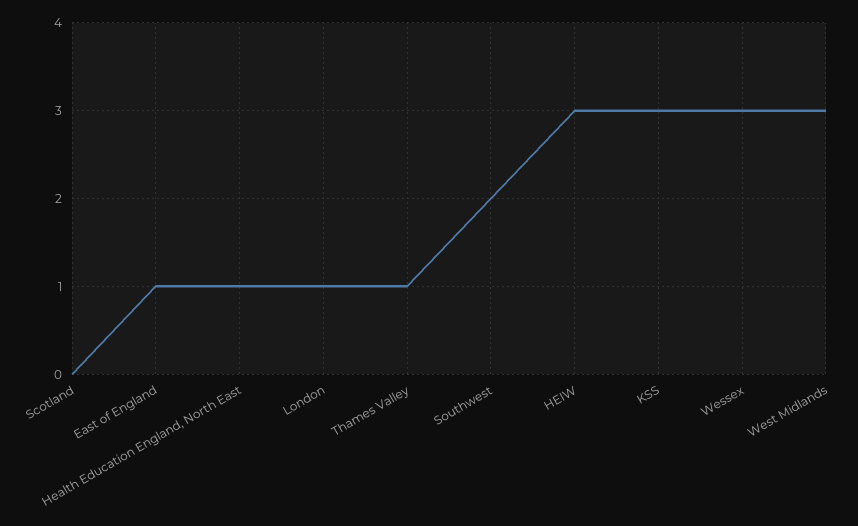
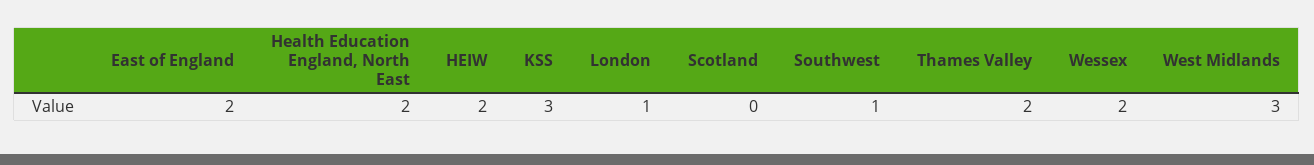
East of England: 1 -> 2
Health Education England, North East: 1 -> 2
Thames Valley: 1 -> 2
Southwest: 2 -> 1
HEIW: 3 -> 2
Wessex: 3 -> 2

